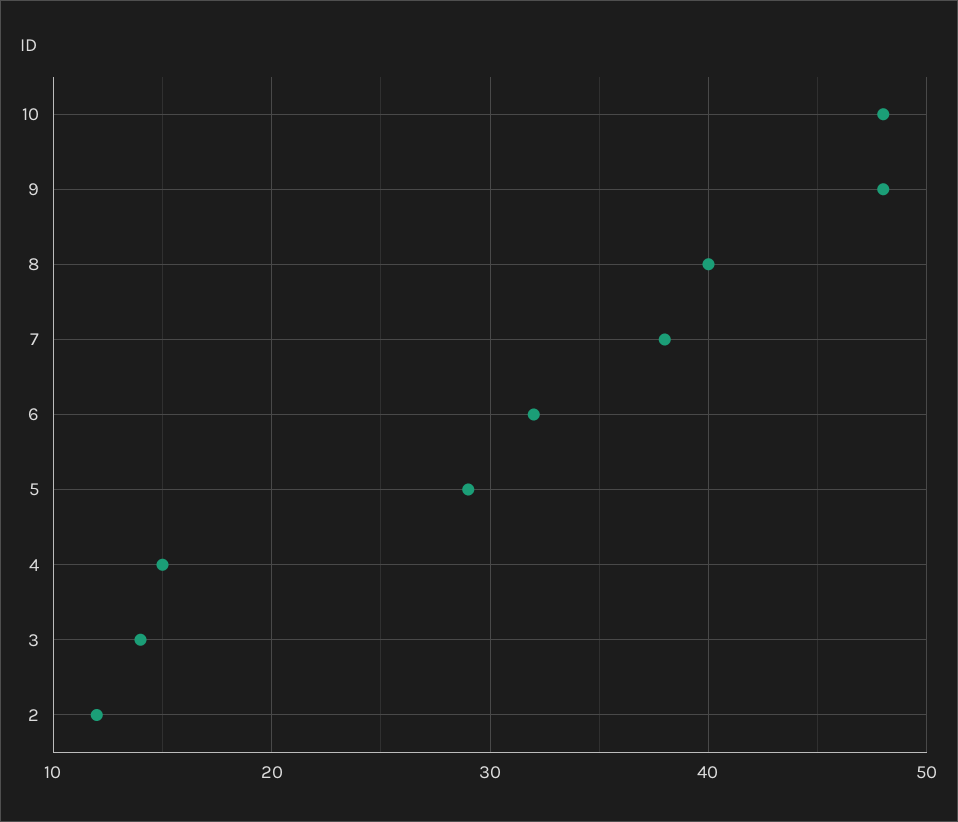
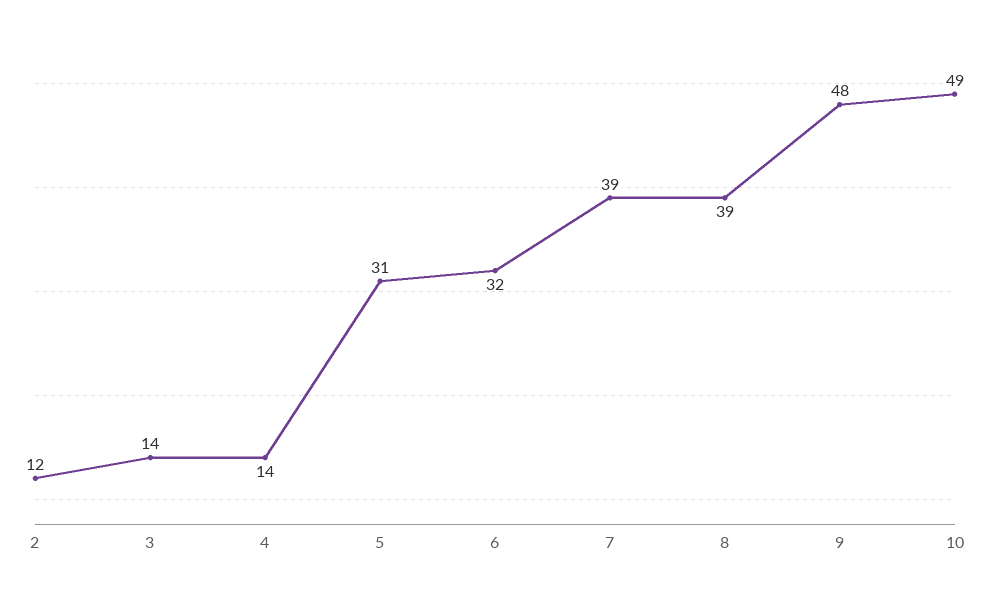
10: 48 -> 49
8: 40 -> 39
7: 38 -> 39
5: 29 -> 31
4: 15 -> 14

